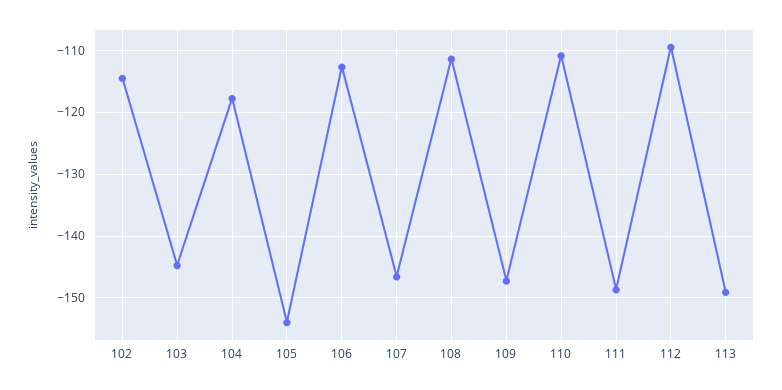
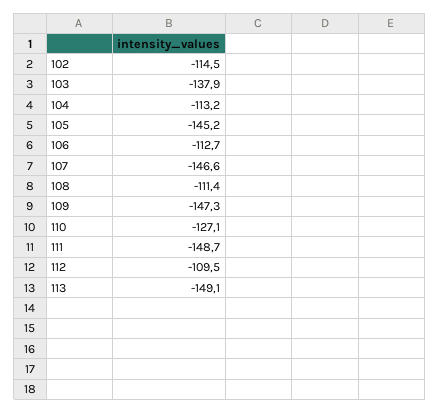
103: -145 -> -137.9
104: -118 -> -113.2
105: -154 -> -145.2
110: -111 -> -127.1

